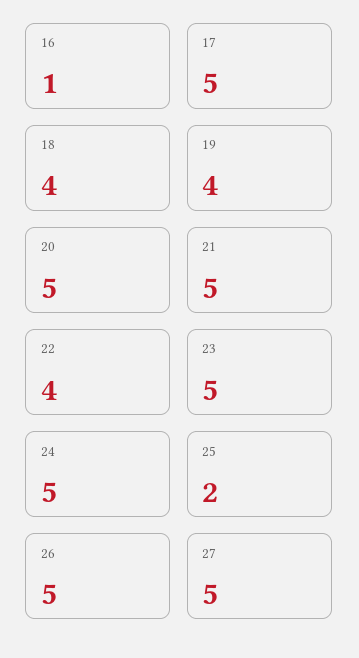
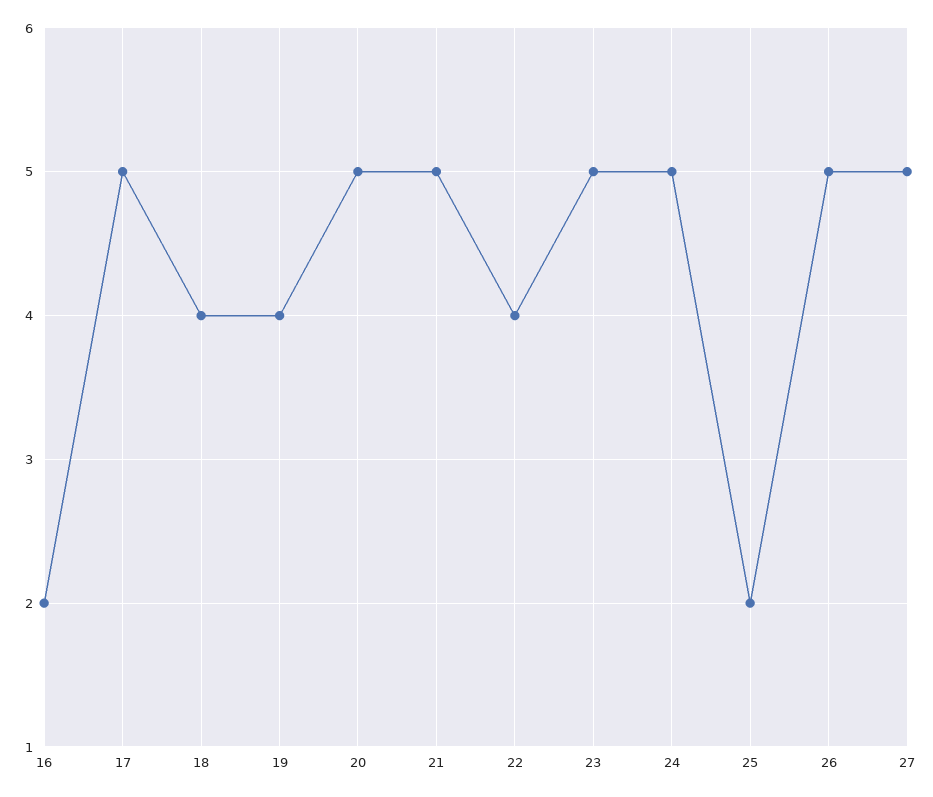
16: 1 -> 2

